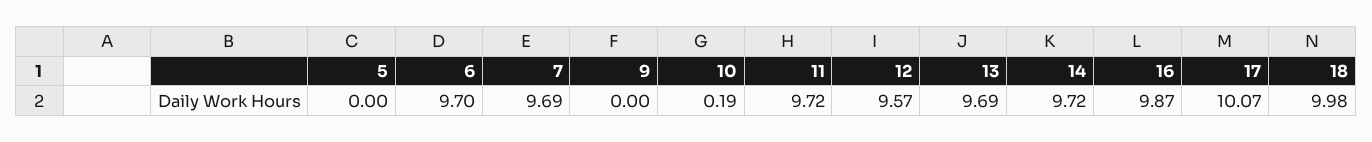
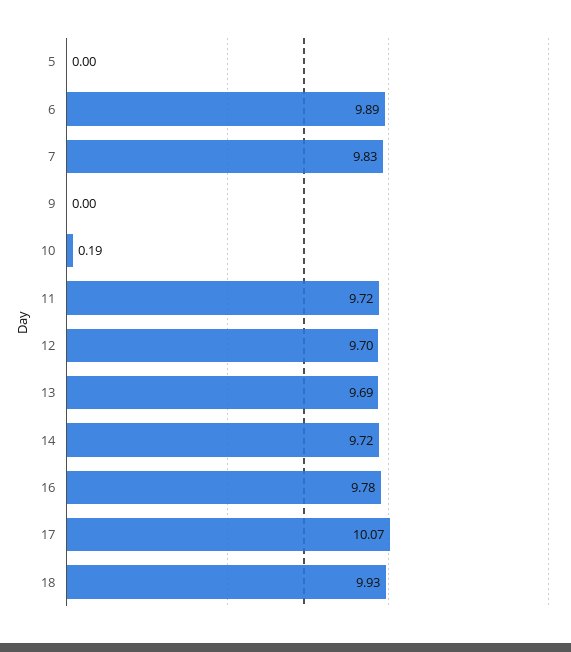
6: 9.7 -> 9.89
7: 9.69 -> 9.83
12: 9.57 -> 9.7
16: 9.87 -> 9.78
18: 9.98 -> 9.93

